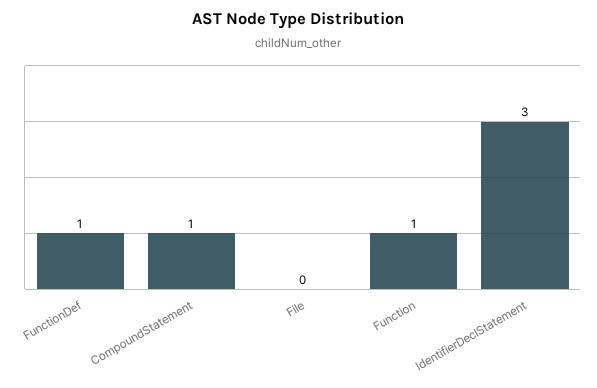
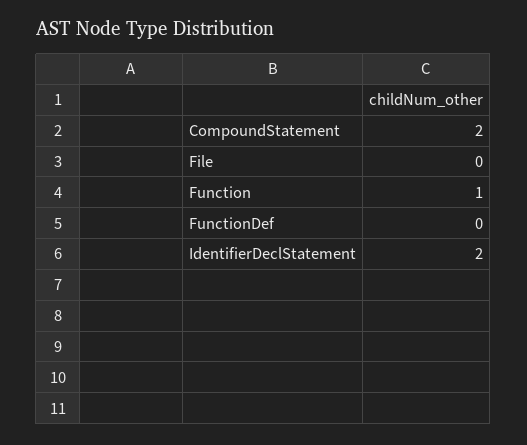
FunctionDef: 1 -> 0
CompoundStatement: 1 -> 2
IdentifierDeclStatement: 3 -> 2

